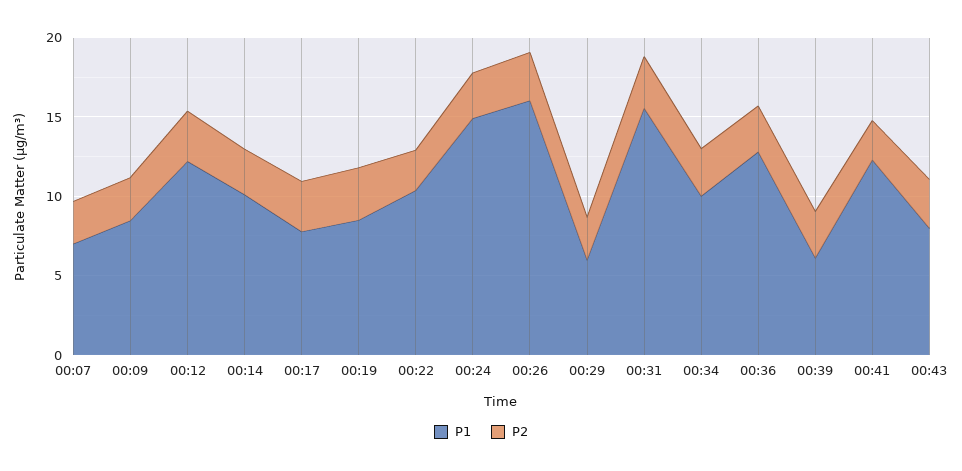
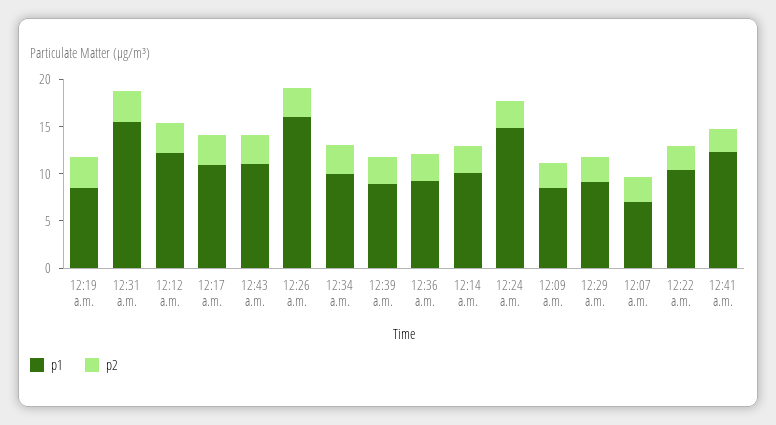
P1, 00:17: 8 -> 11
P1, 00:29: 6 -> 9
P1, 00:36: 13 -> 9
P1, 00:39: 6 -> 9
P1, 00:43: 8 -> 11

